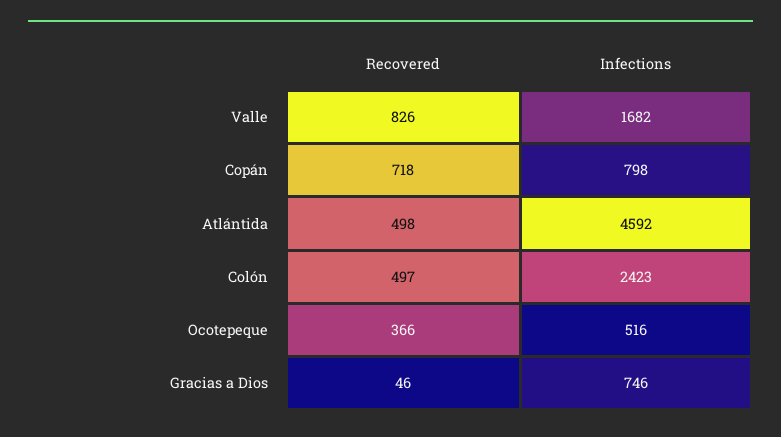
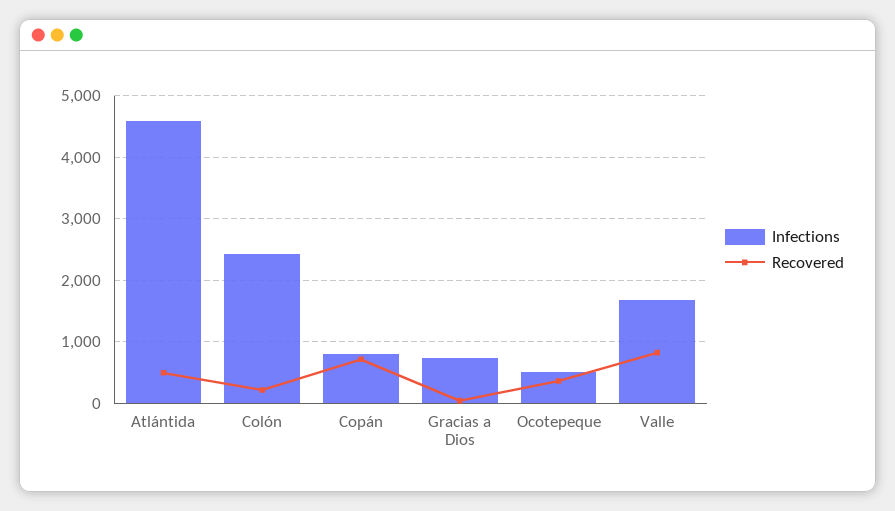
Recovered, Colón: 497 -> 200

